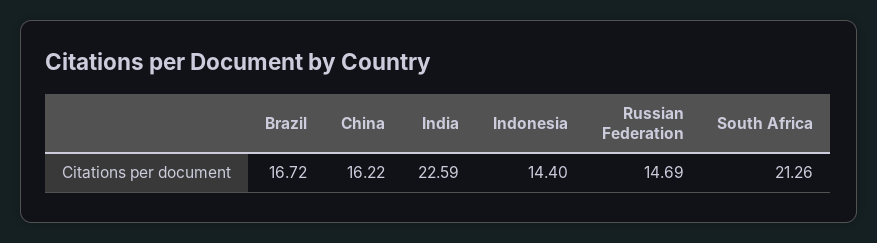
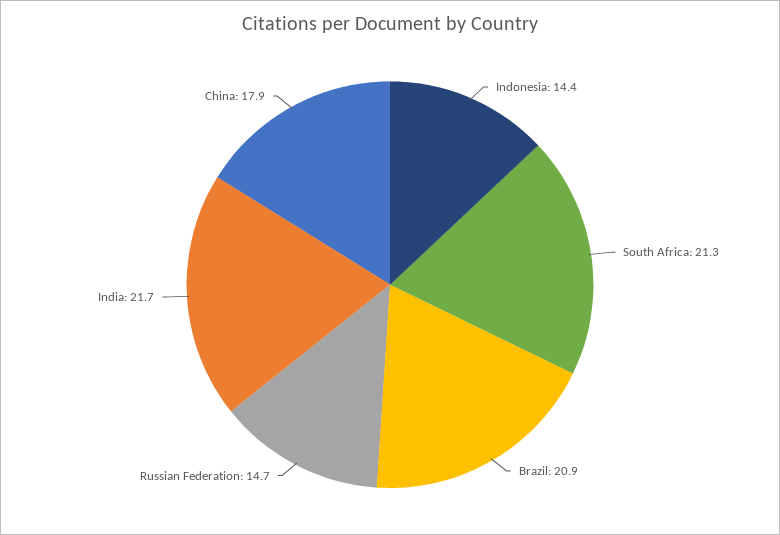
Brazil: 16.72 -> 20.9
China: 16.22 -> 17.9
India: 22.59 -> 21.7

